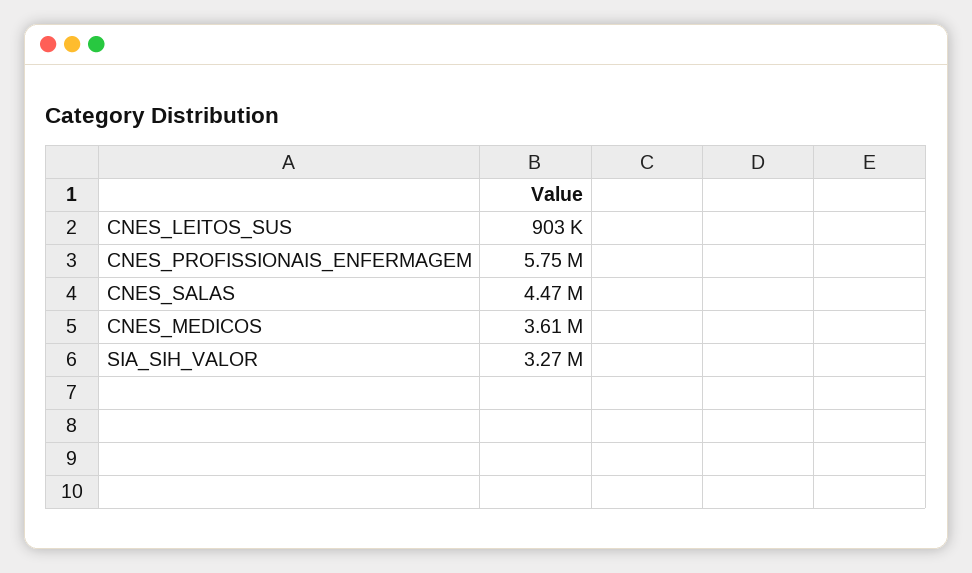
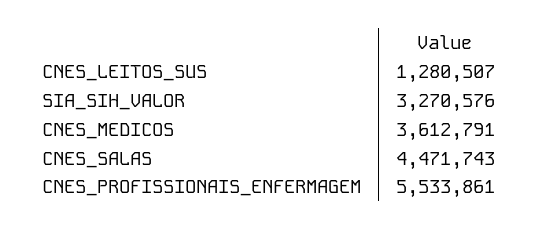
CNES_LEITOS_SUS: 903000 -> 1280507
CNES_PROFISSIONAIS_ENFERMAGEM: 5750000 -> 5533861

